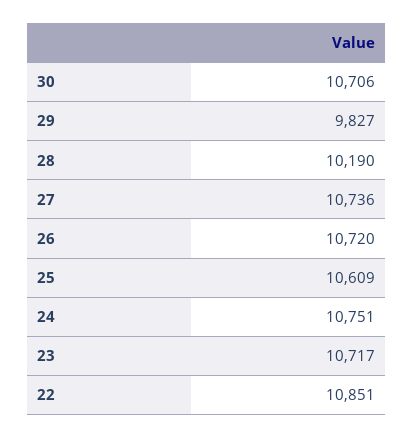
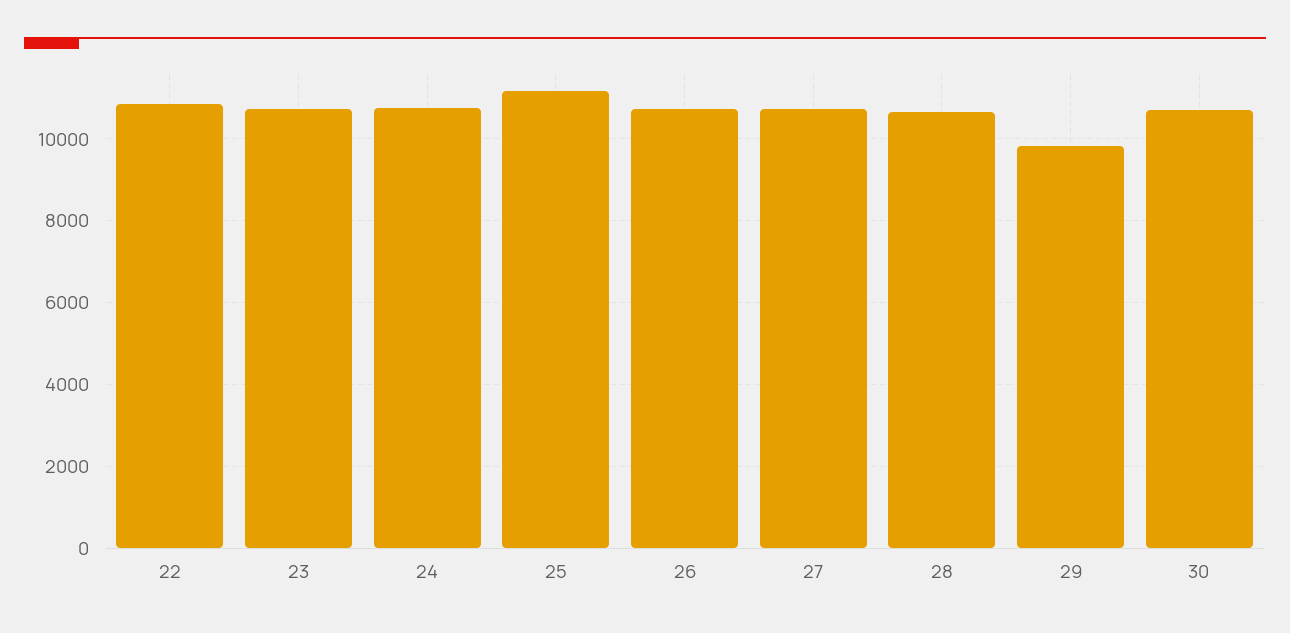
28: 10190 -> 10600
25: 10609 -> 11200

